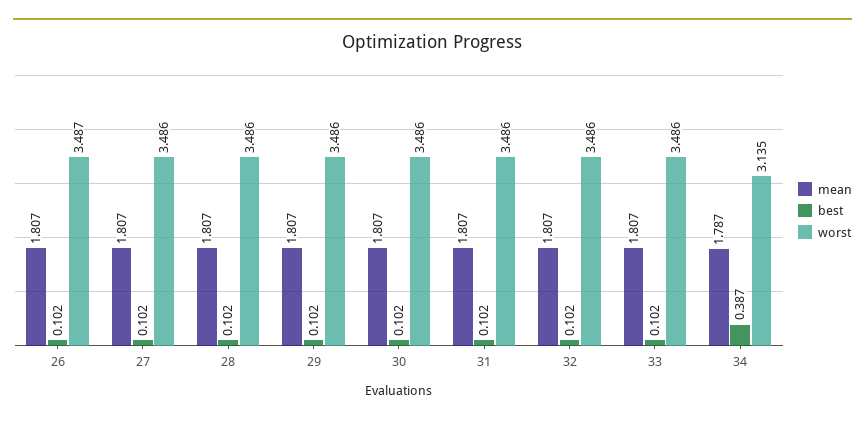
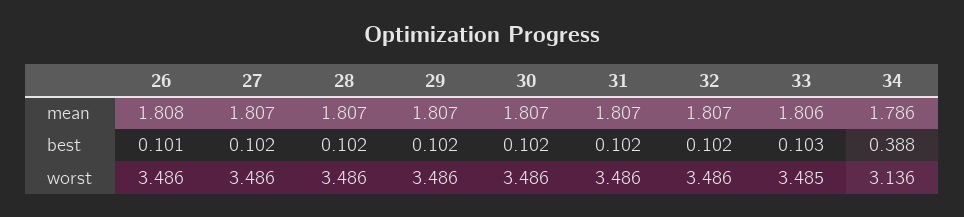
mean, 26: 1.807 -> 1.808
best, 26: 0.102 -> 0.101
worst, 26: 3.487 -> 3.486
mean, 33: 1.807 -> 1.806
best, 33: 0.102 -> 0.103
worst, 33: 3.486 -> 3.485
mean, 34: 1.787 -> 1.786
best, 34: 0.387 -> 0.388
worst, 34: 3.135 -> 3.136

